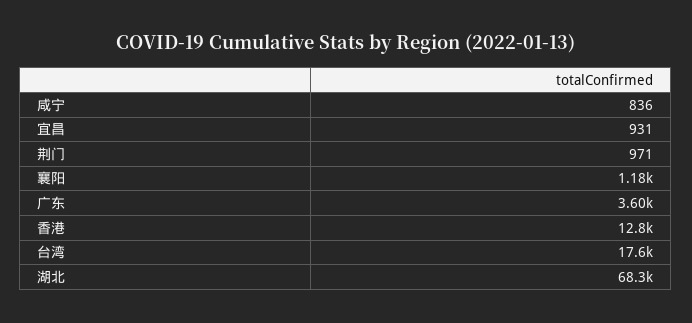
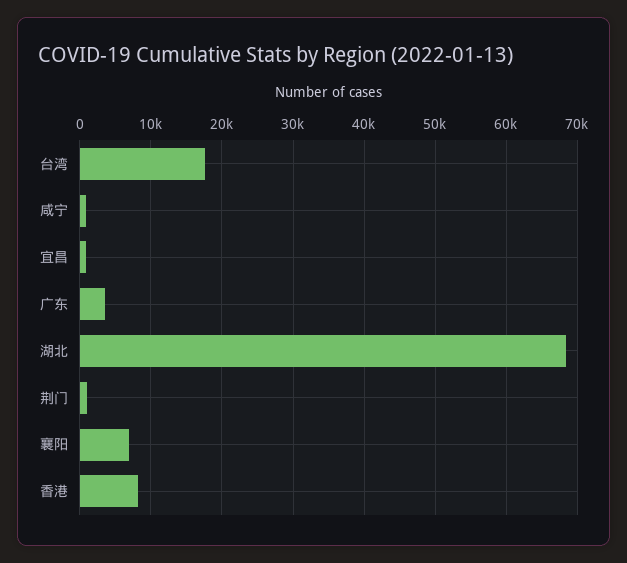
襄阳: 1180 -> 7000
香港: 12800 -> 8000

